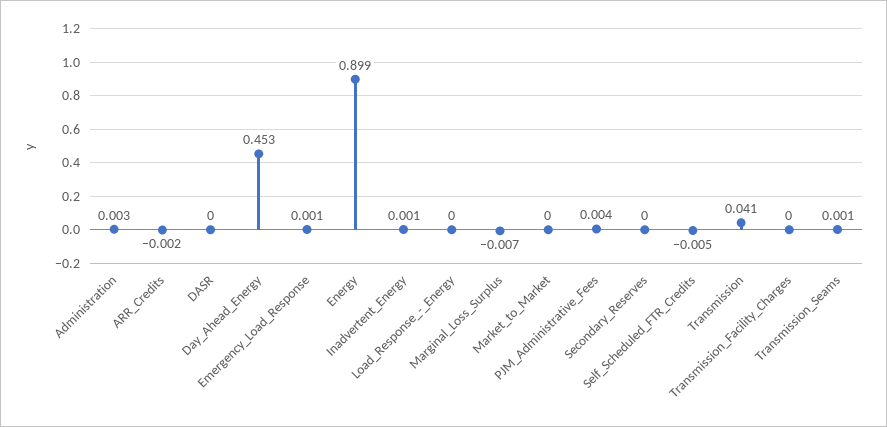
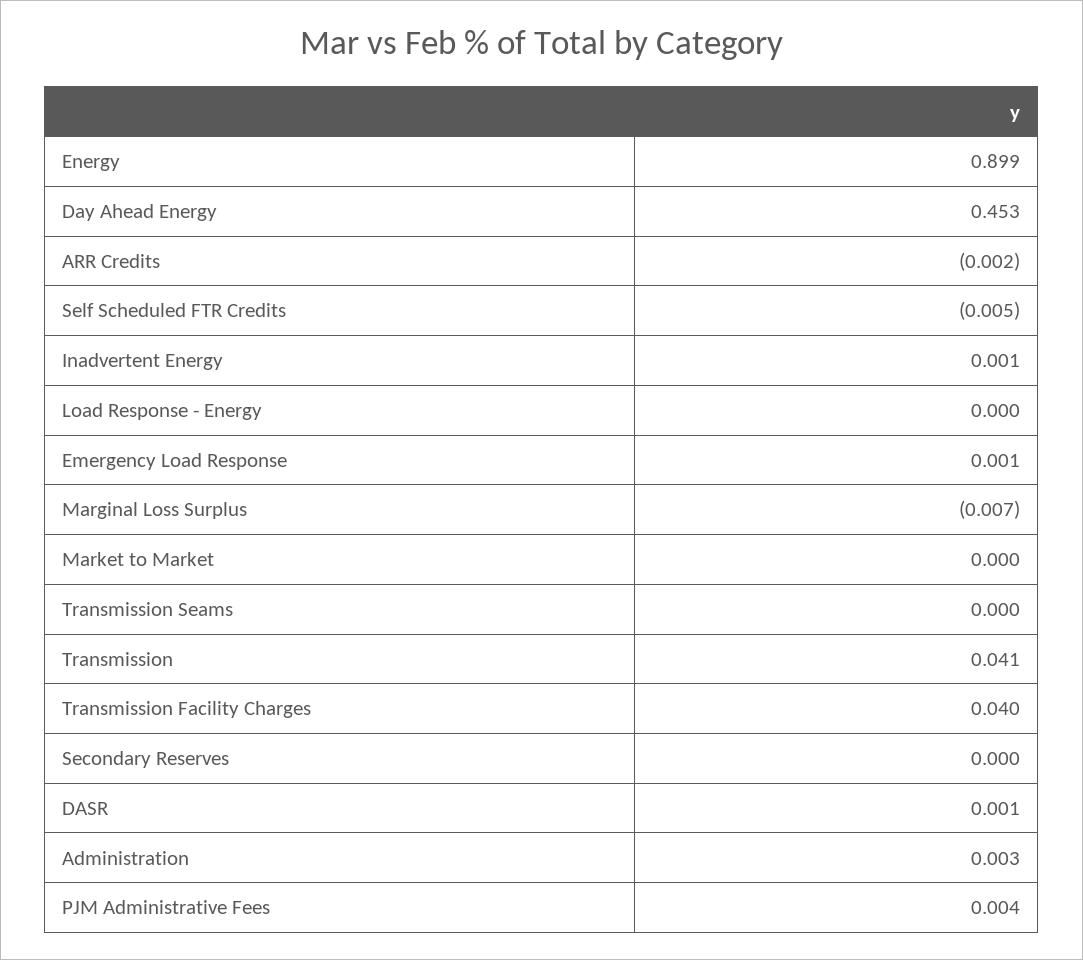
DASR: 0 -> 0.001
Transmission_Facility_Charges: 0 -> 0.04
Transmission_Seams: 0.001 -> 0

